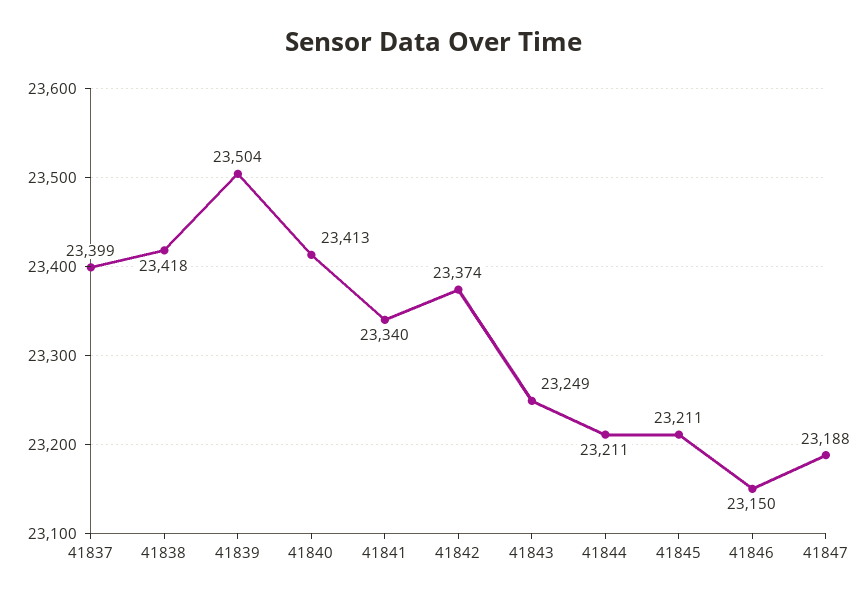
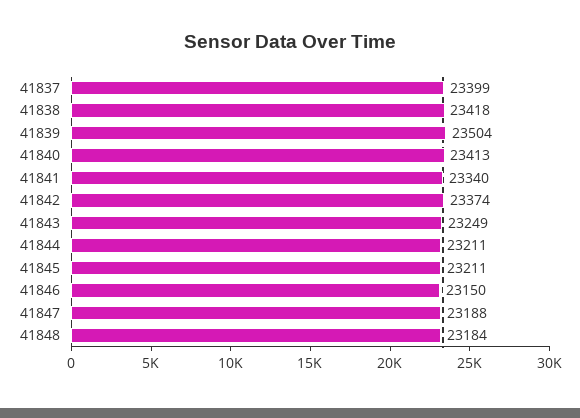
41848: none -> 23184

